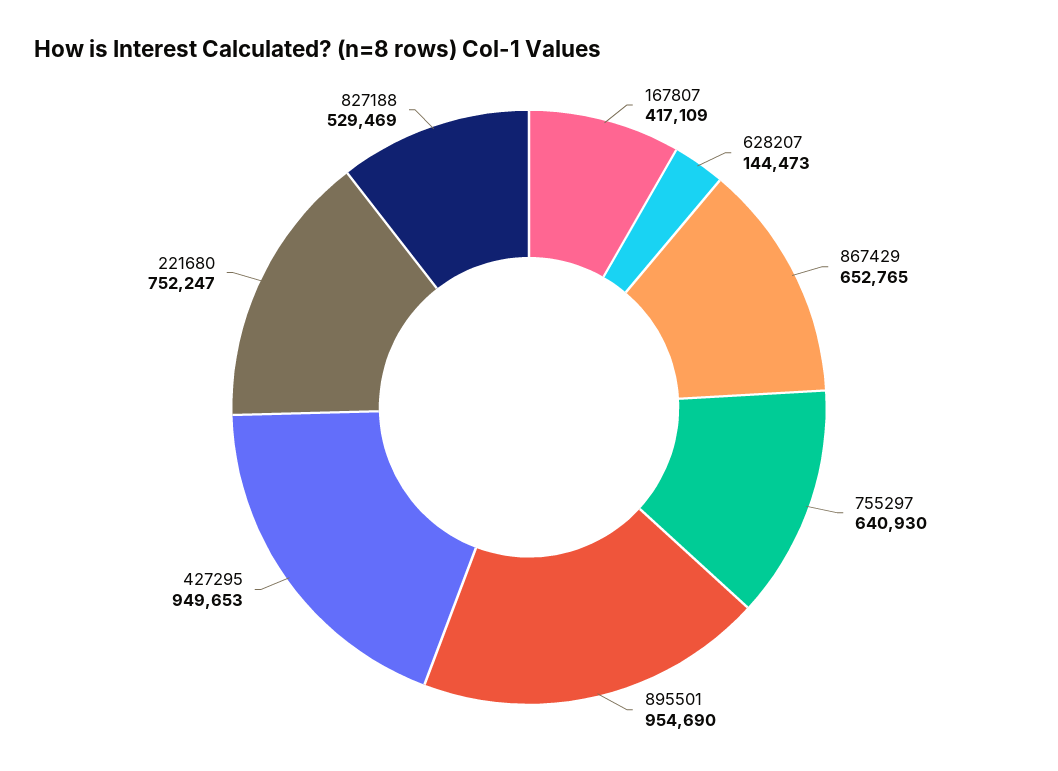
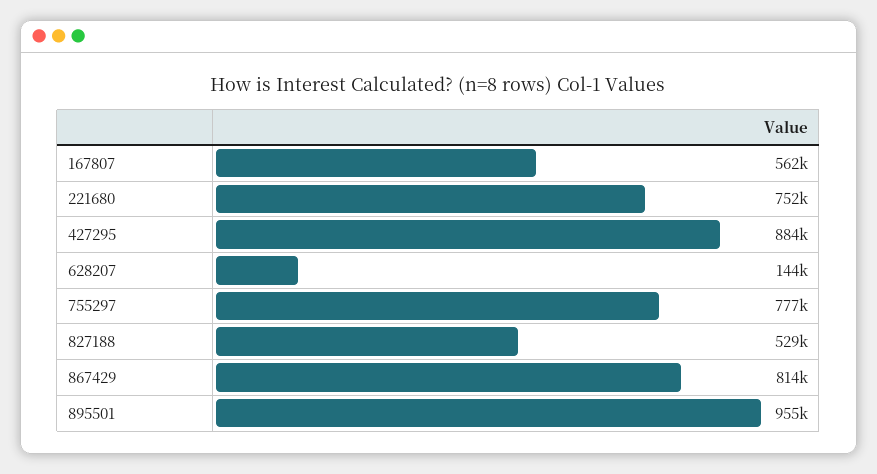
167807: 417109 -> 562000
867429: 652765 -> 814000
755297: 640930 -> 777000
427295: 949653 -> 884000

